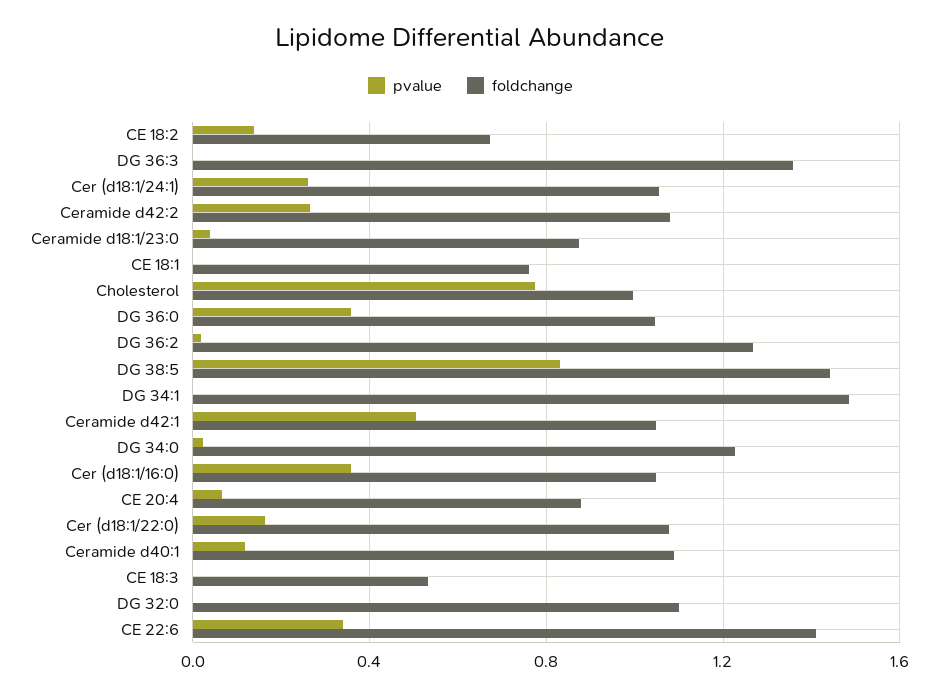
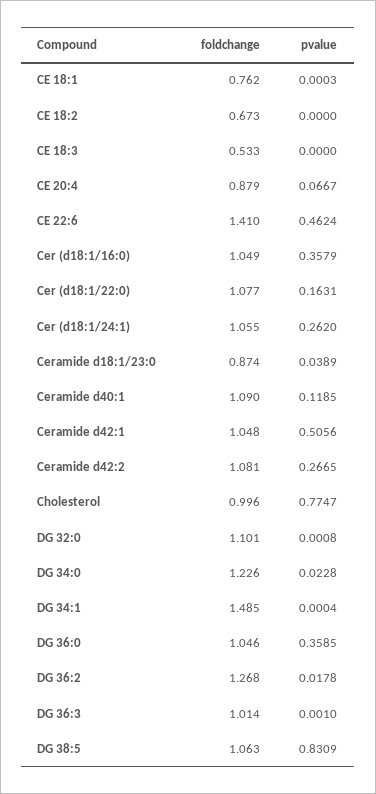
pvalue, CE 18:2: 0.15 -> 0
foldchange, DG 36:3: 1.35 -> 1.014
foldchange, DG 38:5: 1.45 -> 1.063
pvalue, CE 22:6: 0.35 -> 0.4624

